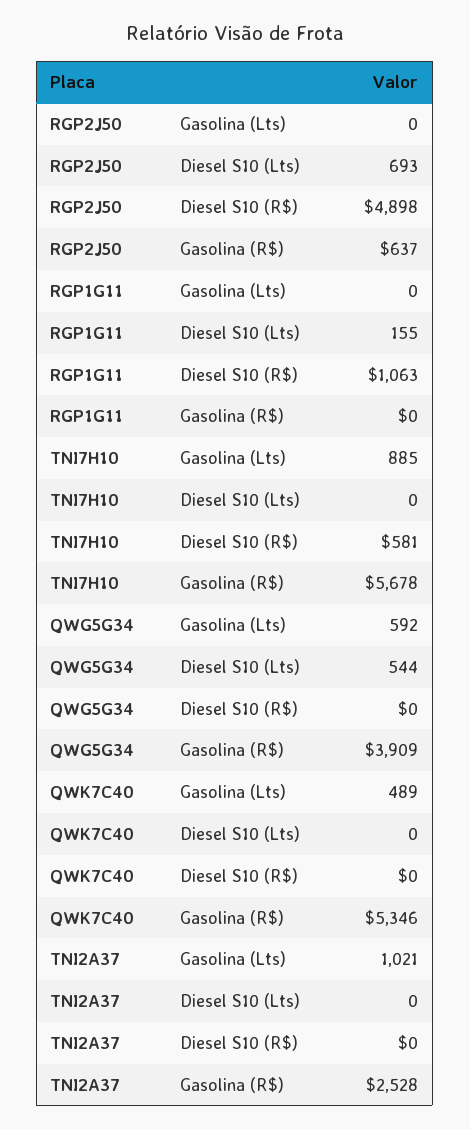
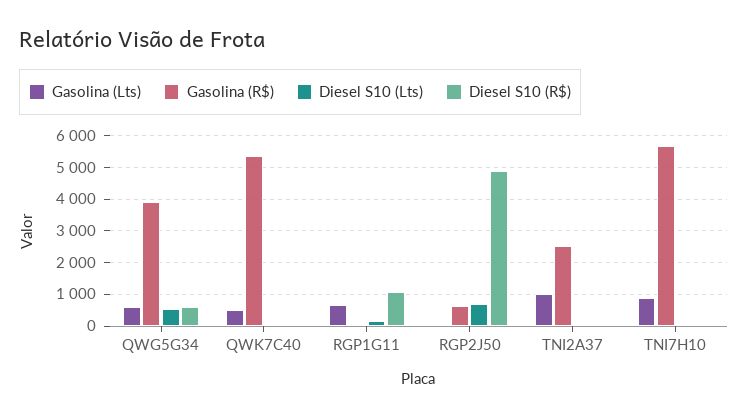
Gasolina (Lts), RGP1G11: 0 -> 600
Diesel S10 (R$), TNI7H10: 581 -> 0
Diesel S10 (R$), QWG5G34: 0 -> 600

